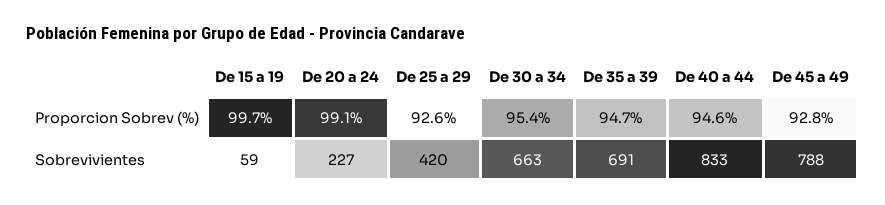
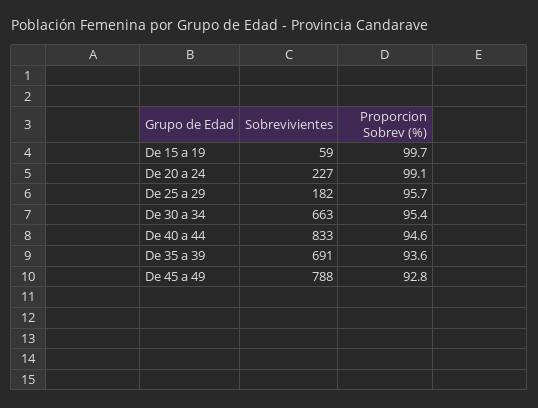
De 25 a 29, Proporcion Sobrev (%): 92.6 -> 95.7
De 35 a 39, Proporcion Sobrev (%): 94.7 -> 93.6
De 25 a 29, Sobrevivientes: 420 -> 182

